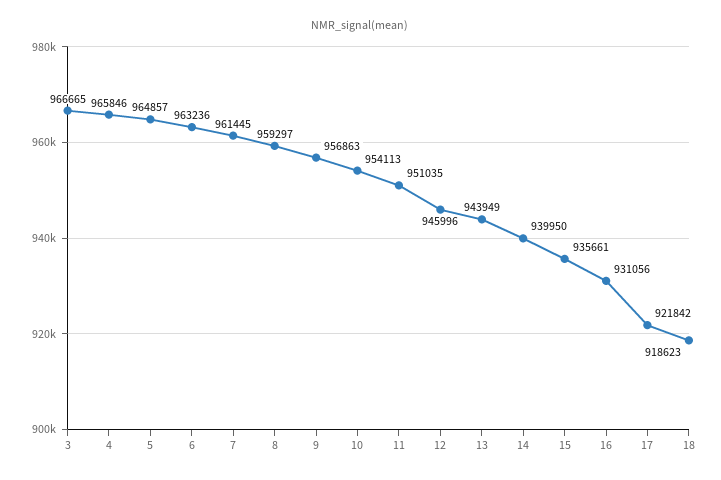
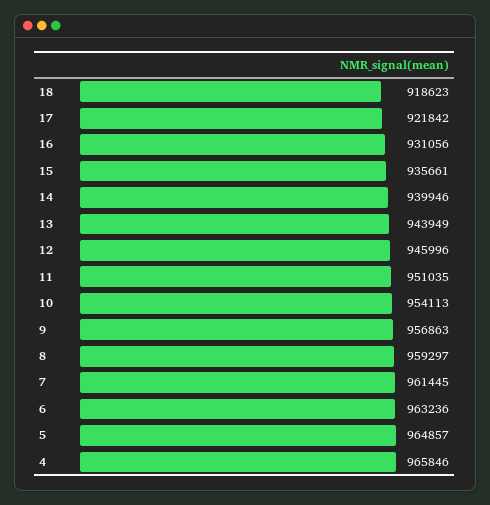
3: 966665 -> none
14: 939950 -> 939946

